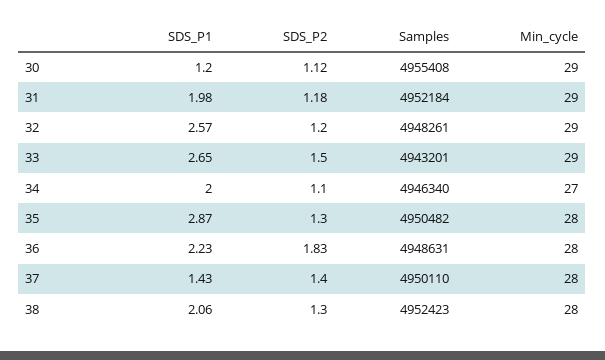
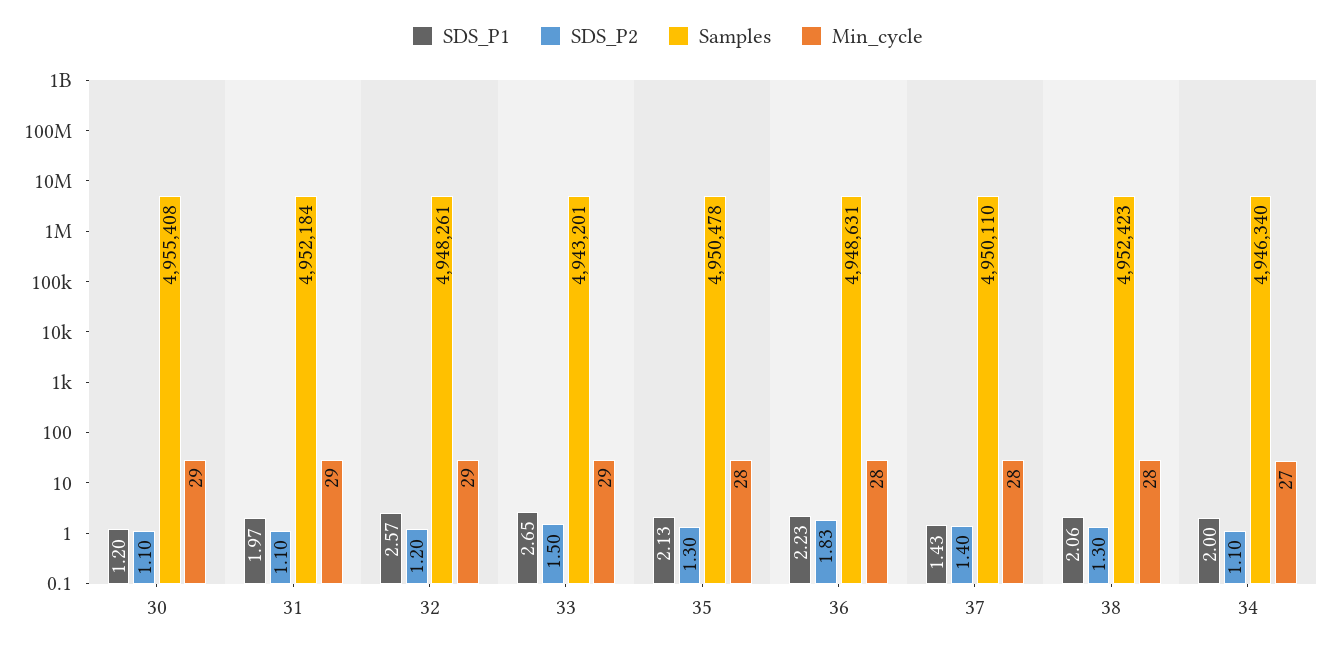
SDS_P2, 30: 1.12 -> 1.1
SDS_P1, 31: 1.98 -> 1.97
SDS_P2, 31: 1.18 -> 1.1
SDS_P1, 35: 2.87 -> 2.13
Samples, 35: 4950482 -> 4950478

